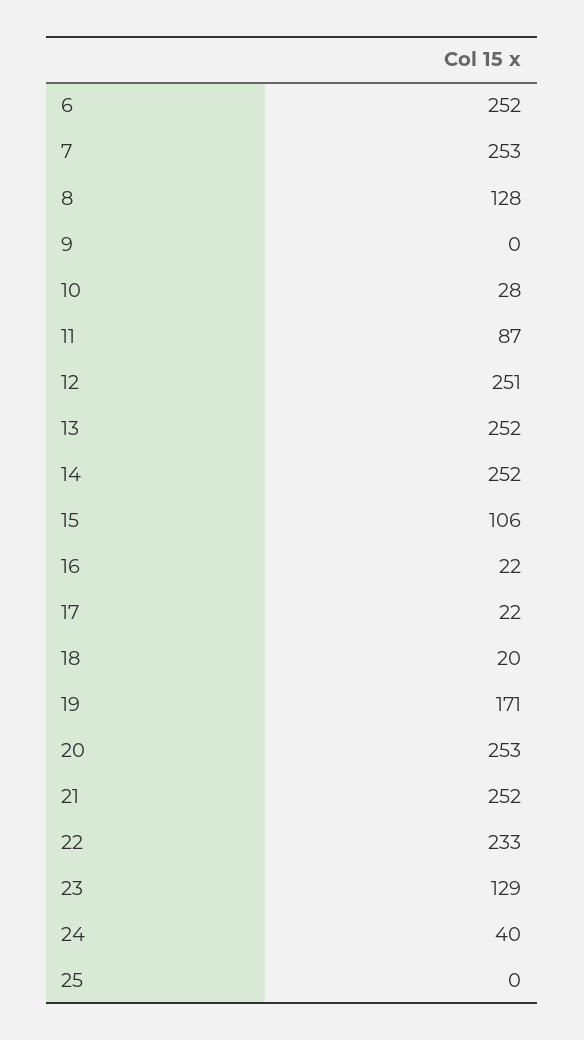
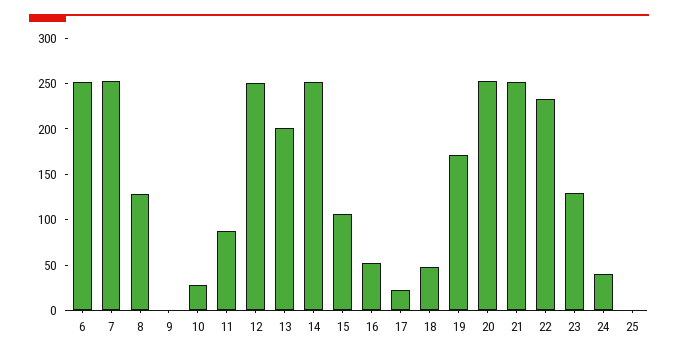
13: 252 -> 200
16: 22 -> 50
18: 20 -> 50

